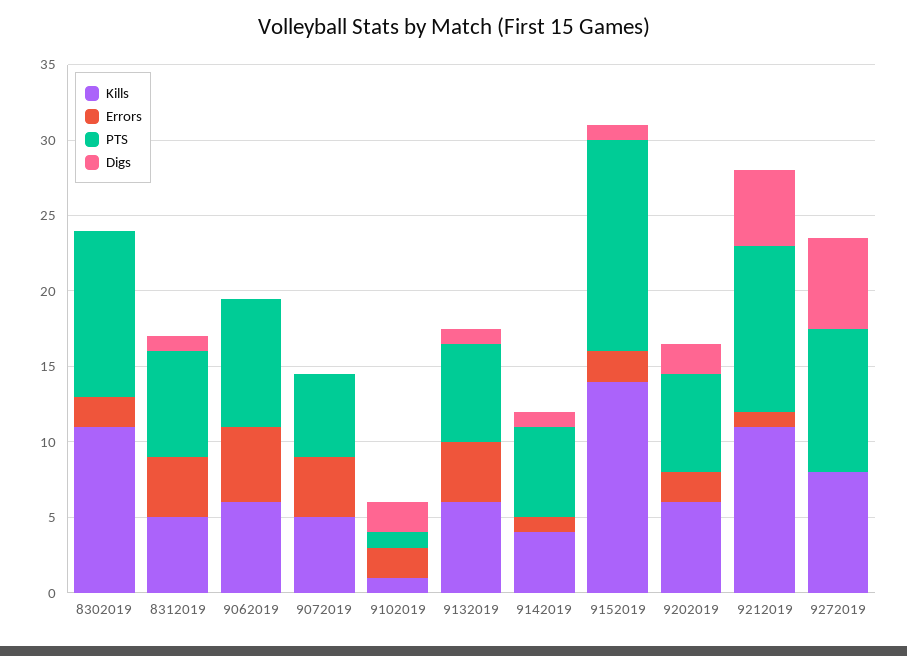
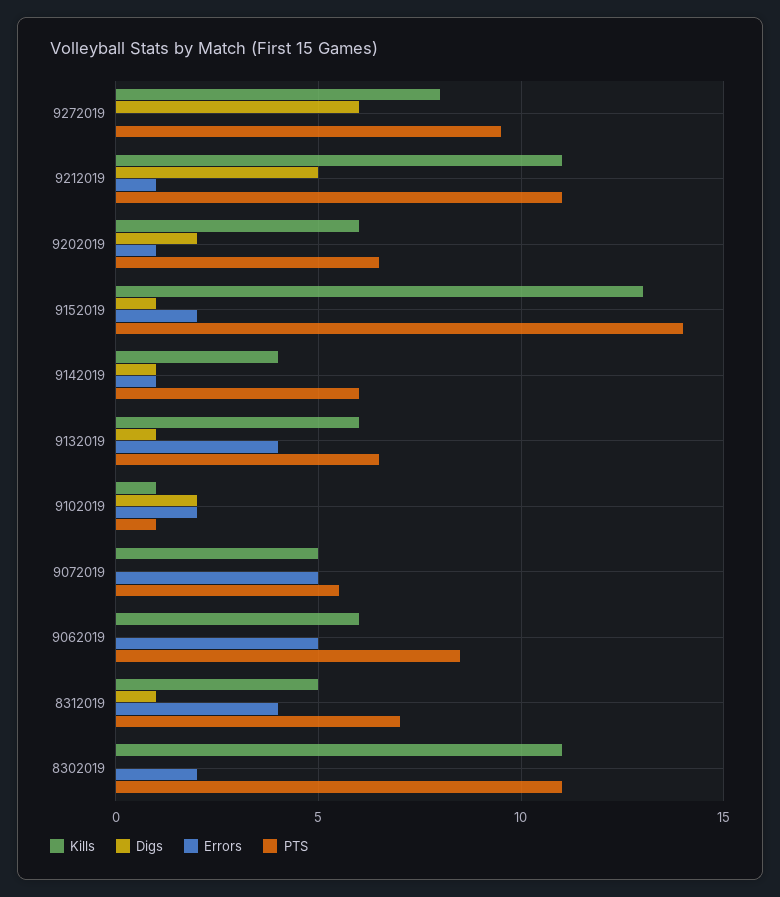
Errors, 9072019: 4 -> 5
Kills, 9152019: 14 -> 13
Errors, 9202019: 2 -> 1

